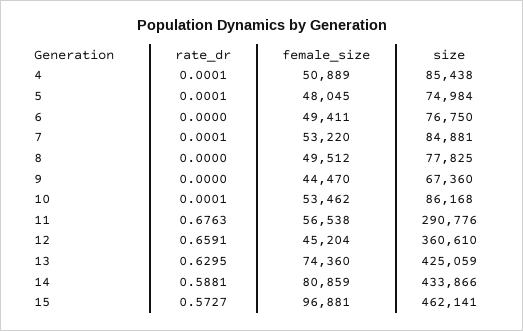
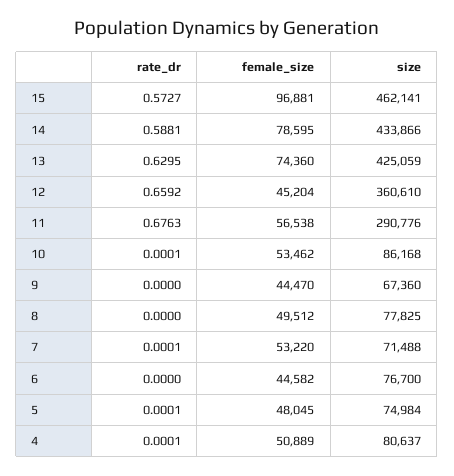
size, 4: 85438 -> 80637
female_size, 6: 49411 -> 44582
size, 6: 76750 -> 76700
size, 7: 84881 -> 71488
rate_dr, 12: 0.6591 -> 0.6592
female_size, 14: 80859 -> 78595

